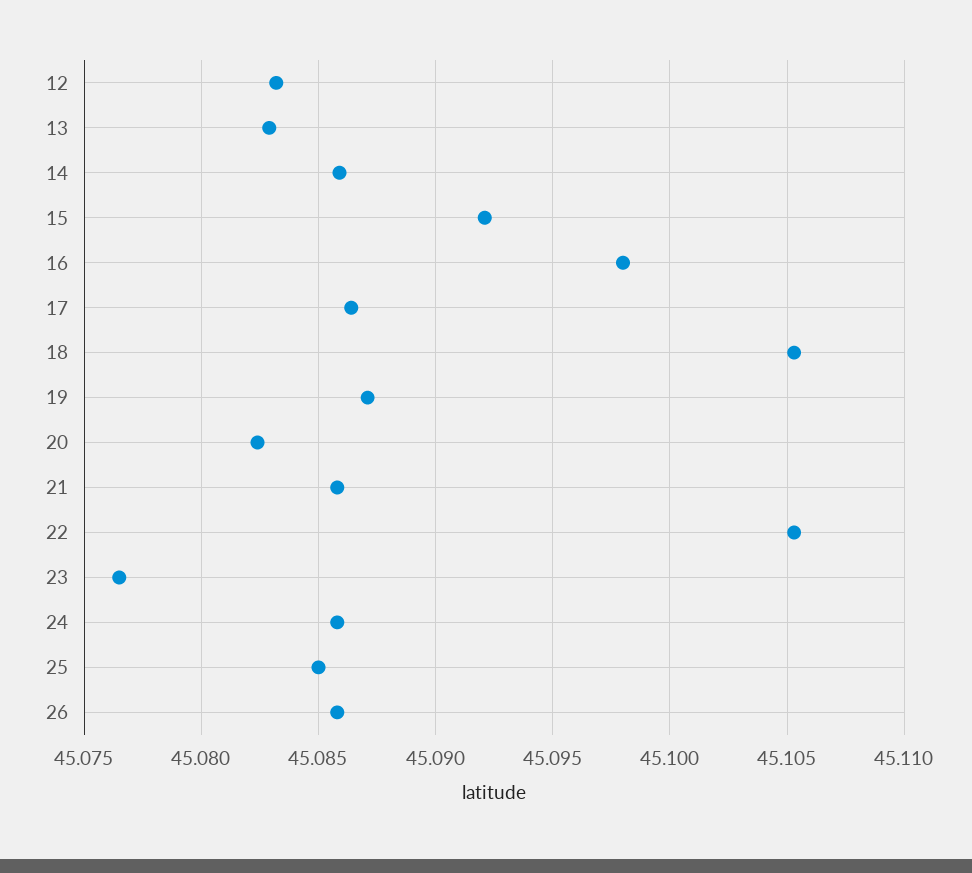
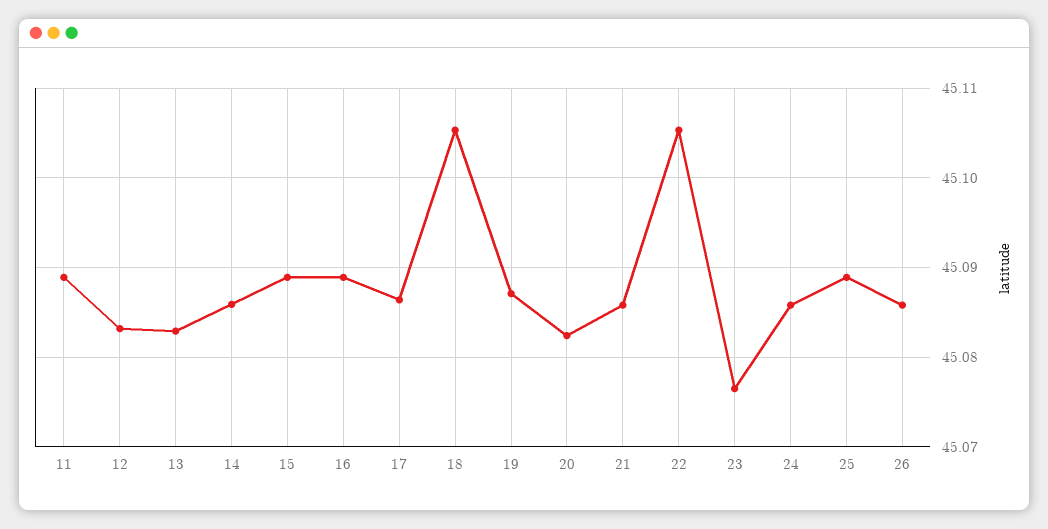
15: 45.092 -> 45.089
16: 45.098 -> 45.089
25: 45.085 -> 45.089
11: none -> 45.089

